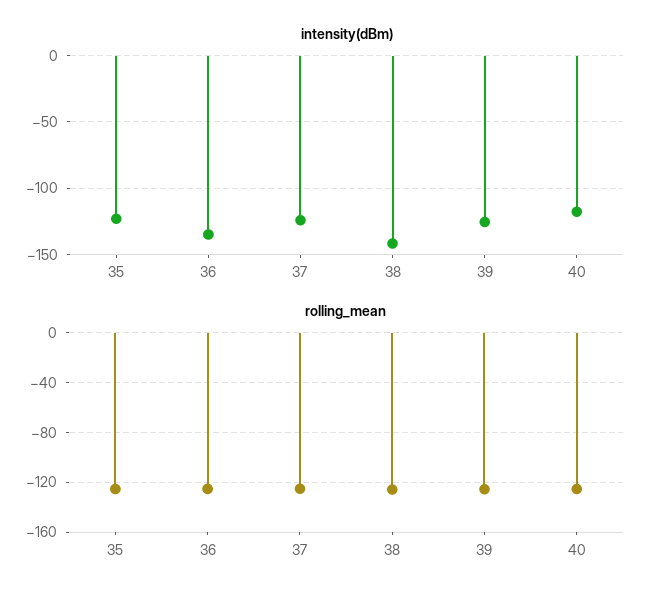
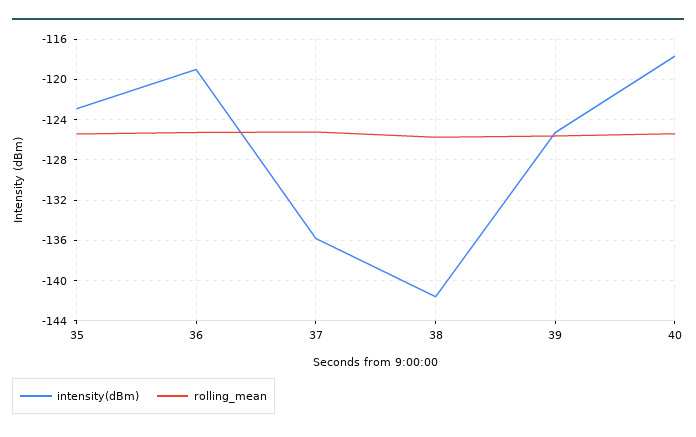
intensity(dBm), 36: -135 -> -119
intensity(dBm), 37: -125 -> -136

